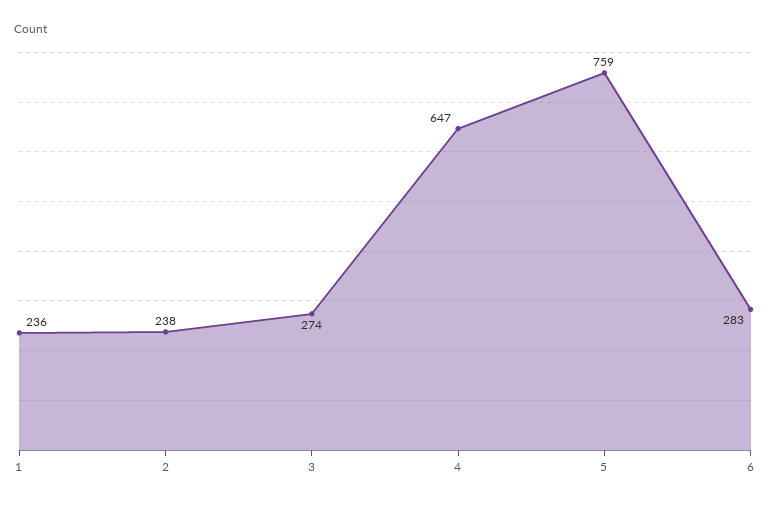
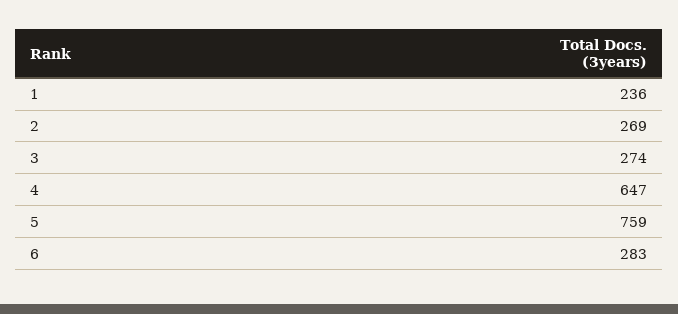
2: 238 -> 269

